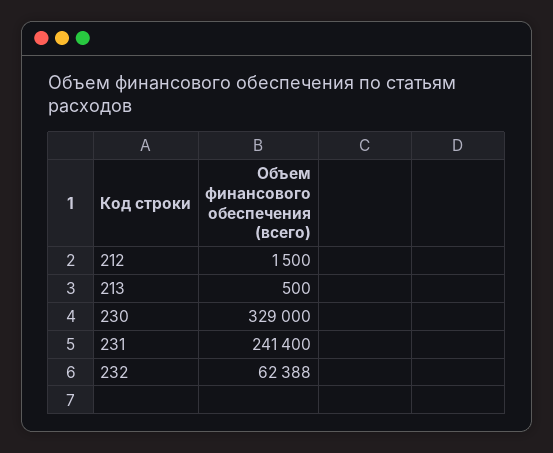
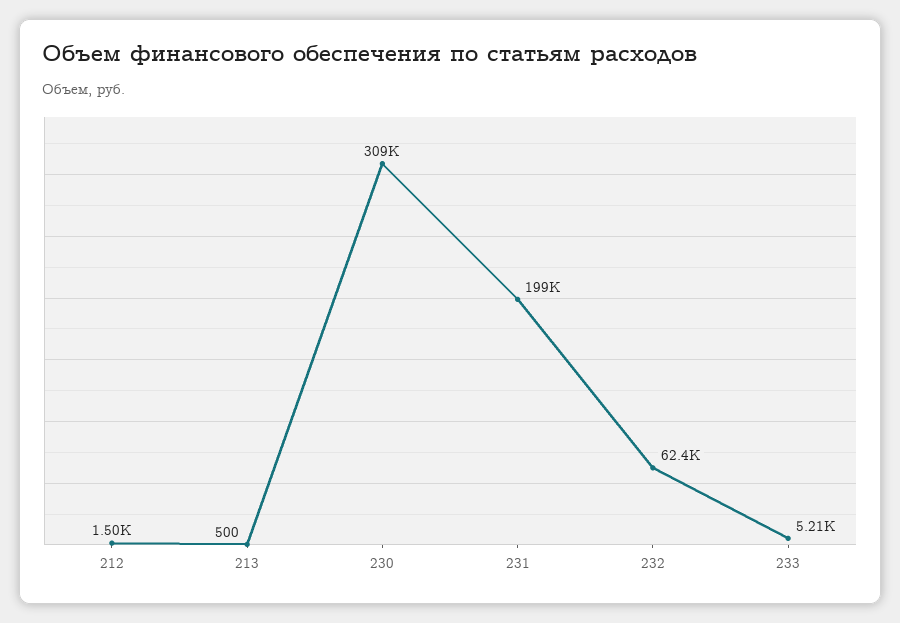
230: 329000 -> 309000
231: 241400 -> 199000
233: none -> 5210

